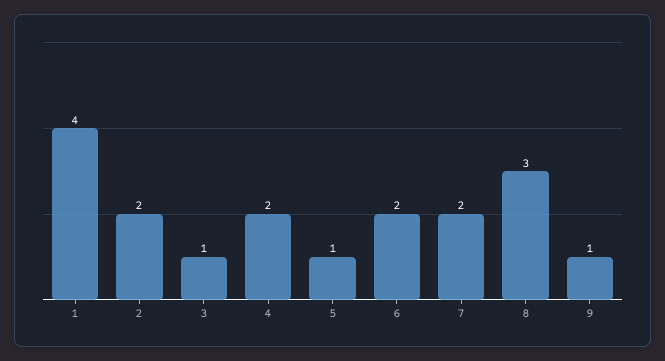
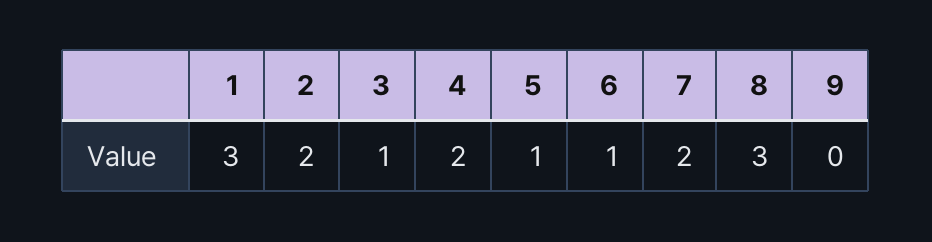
1: 4 -> 3
6: 2 -> 1
9: 1 -> 0

